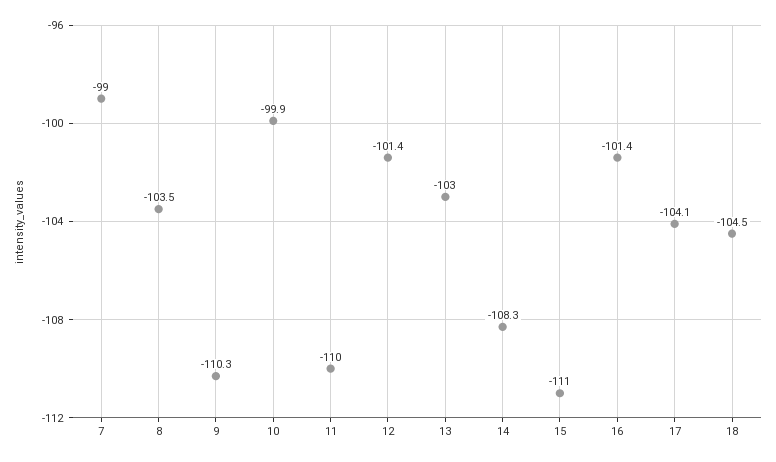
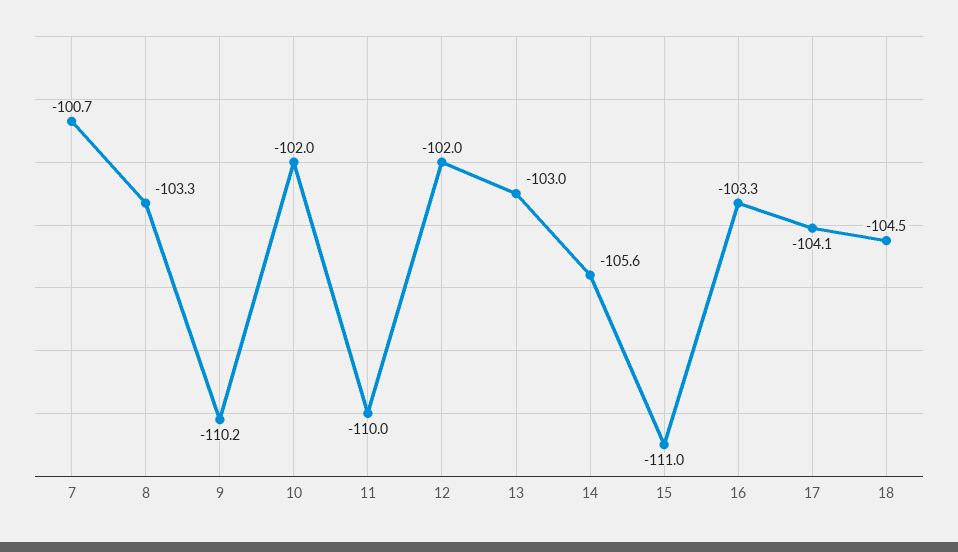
7: -99 -> -100.7
8: -103.5 -> -103.3
9: -110.3 -> -110.2
10: -99.9 -> -102
12: -101.4 -> -102
14: -108.3 -> -105.6
16: -101.4 -> -103.3

